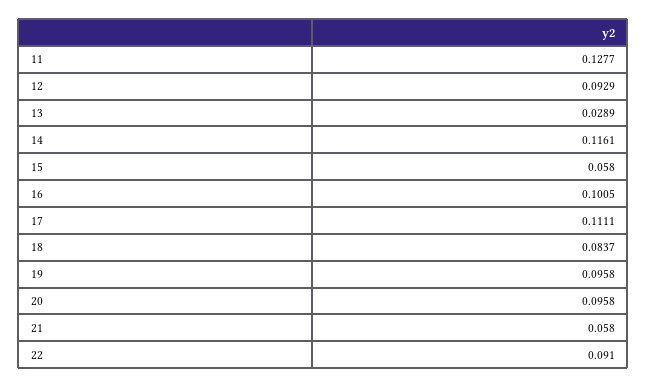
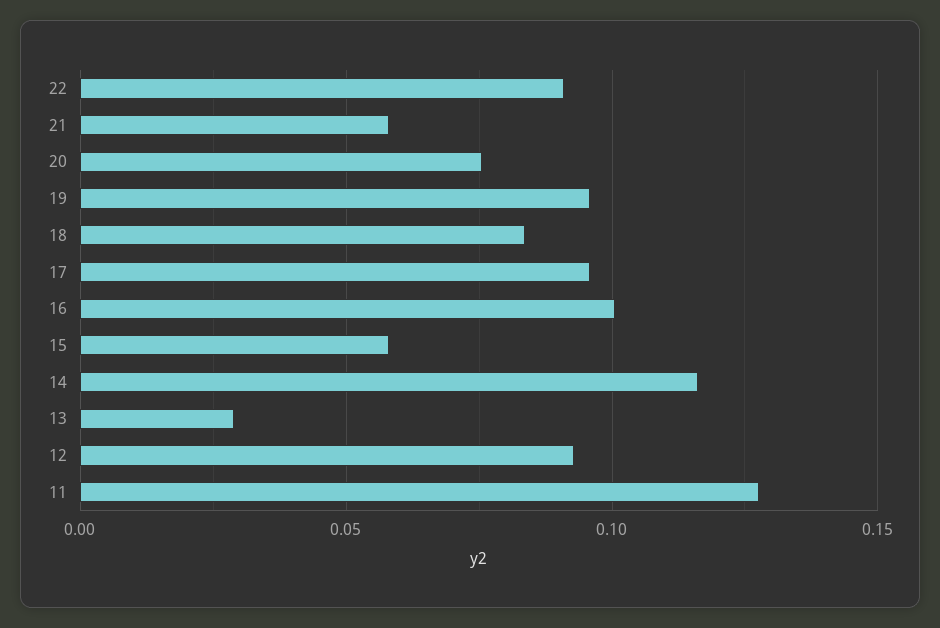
17: 0.1111 -> 0.095
20: 0.0958 -> 0.075

